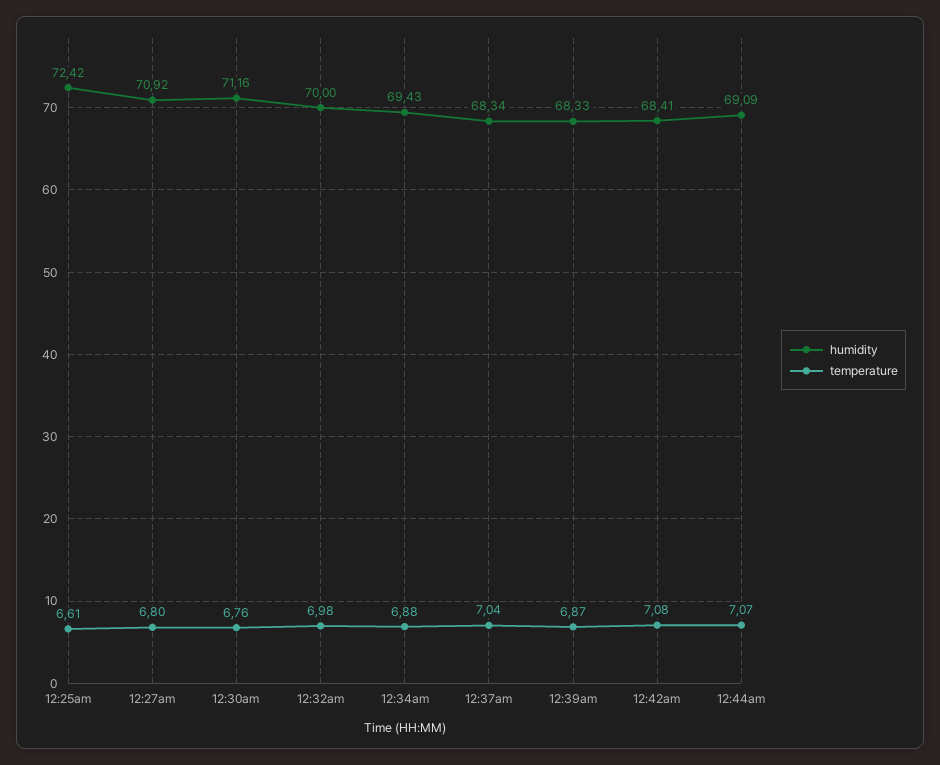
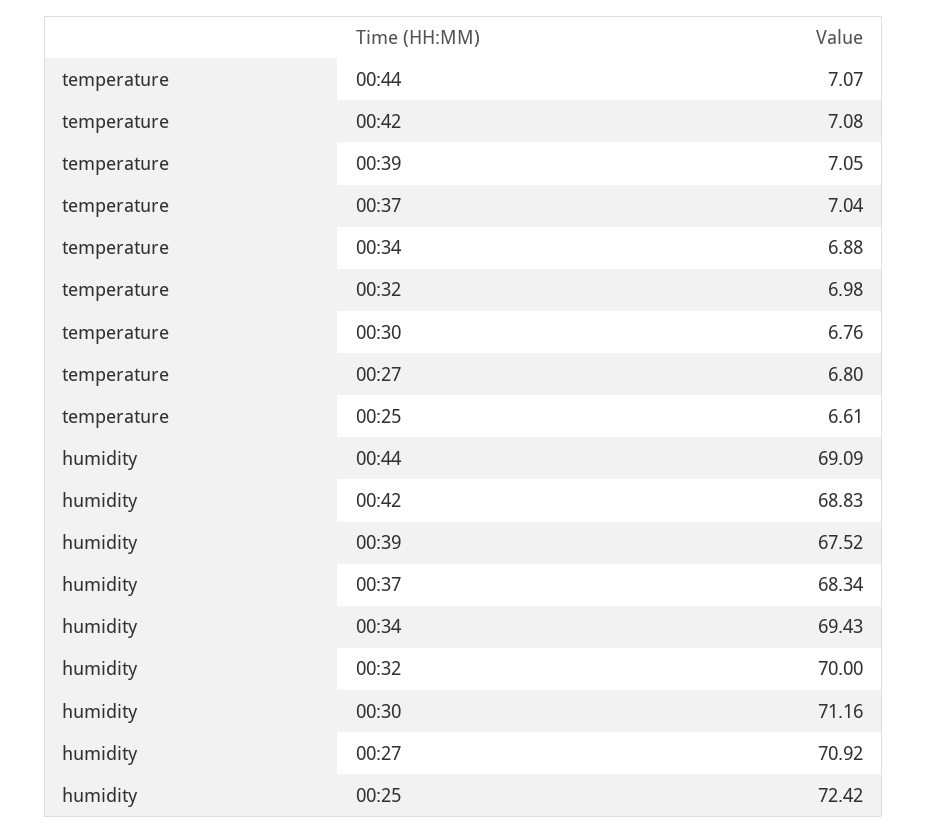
humidity, 12:39am: 68.33 -> 67.52
temperature, 12:39am: 6.87 -> 7.05
humidity, 12:42am: 68.41 -> 68.83

